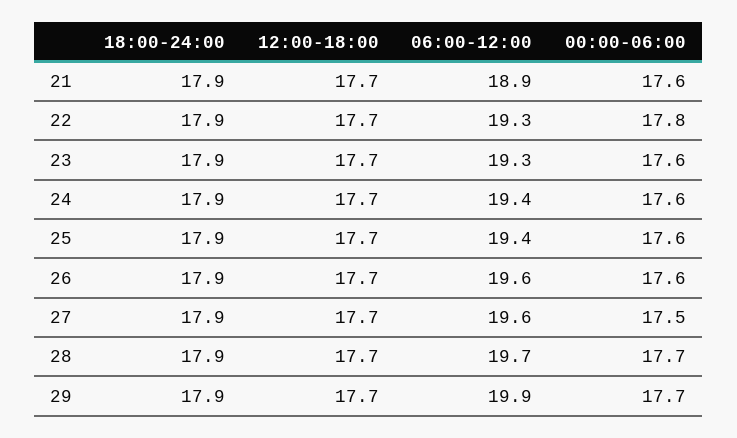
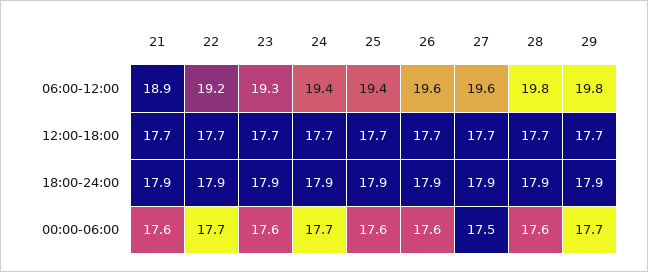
06:00-12:00, 22: 19.3 -> 19.2
00:00-06:00, 22: 17.8 -> 17.7
00:00-06:00, 24: 17.6 -> 17.7
06:00-12:00, 28: 19.7 -> 19.8
00:00-06:00, 28: 17.7 -> 17.6
06:00-12:00, 29: 19.9 -> 19.8

